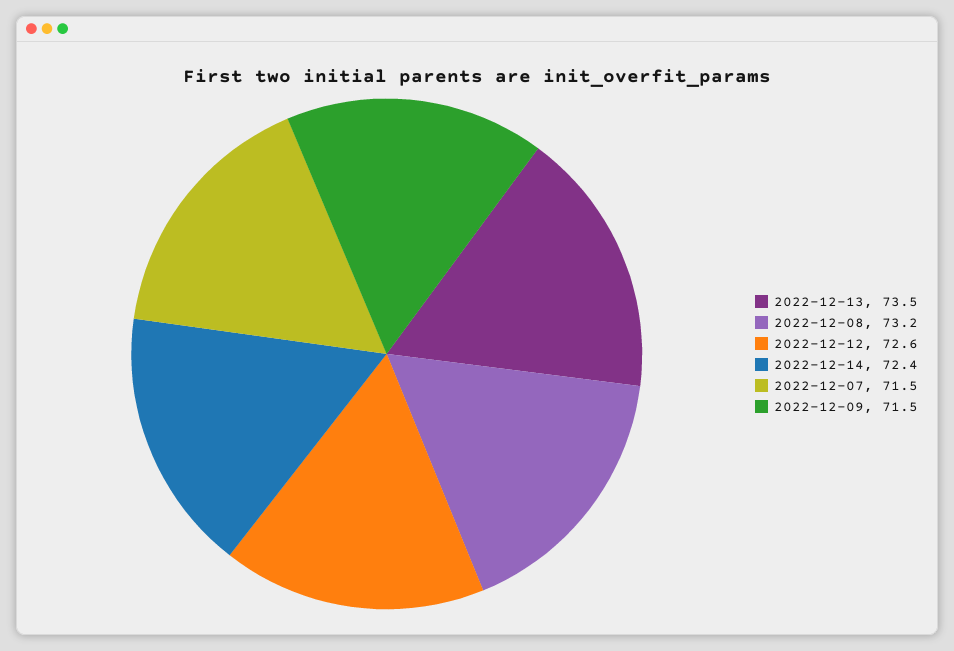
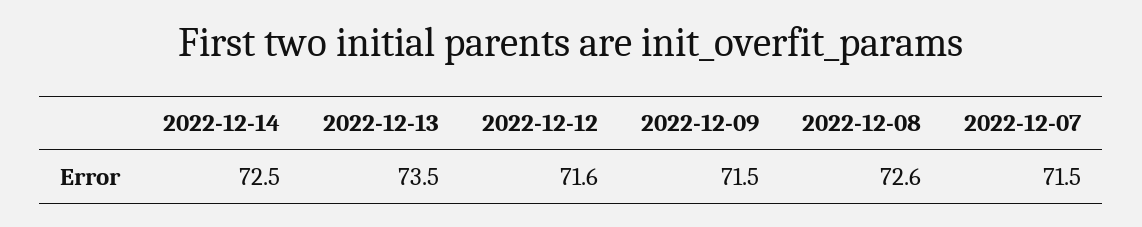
2022-12-08: 73.2 -> 72.6
2022-12-12: 72.6 -> 71.6
2022-12-14: 72.4 -> 72.5

